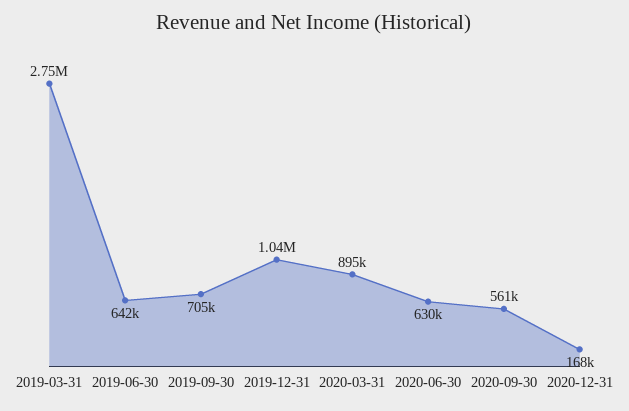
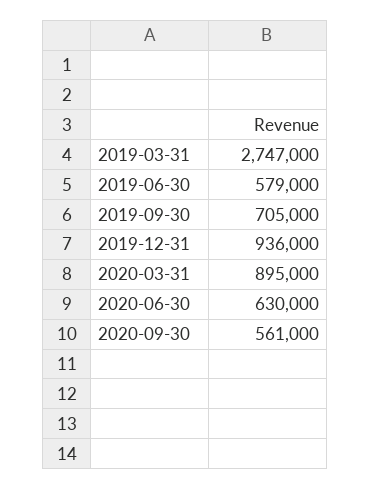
2019-06-30: 642000 -> 579000
2019-12-31: 1040000 -> 936000
2020-12-31: 168000 -> none

